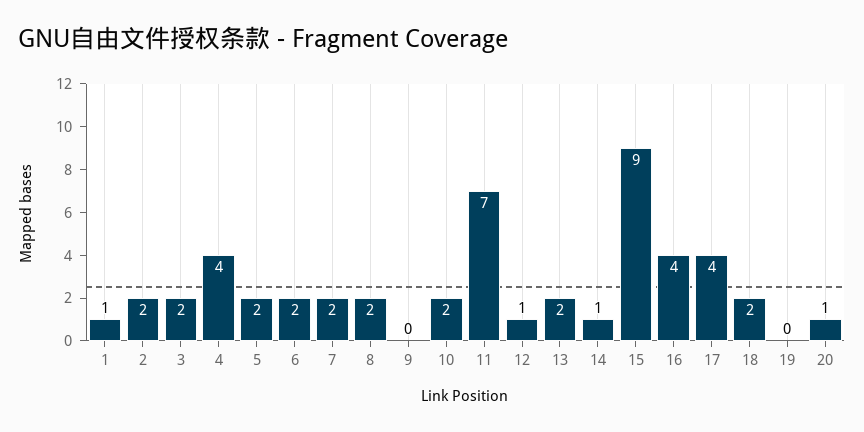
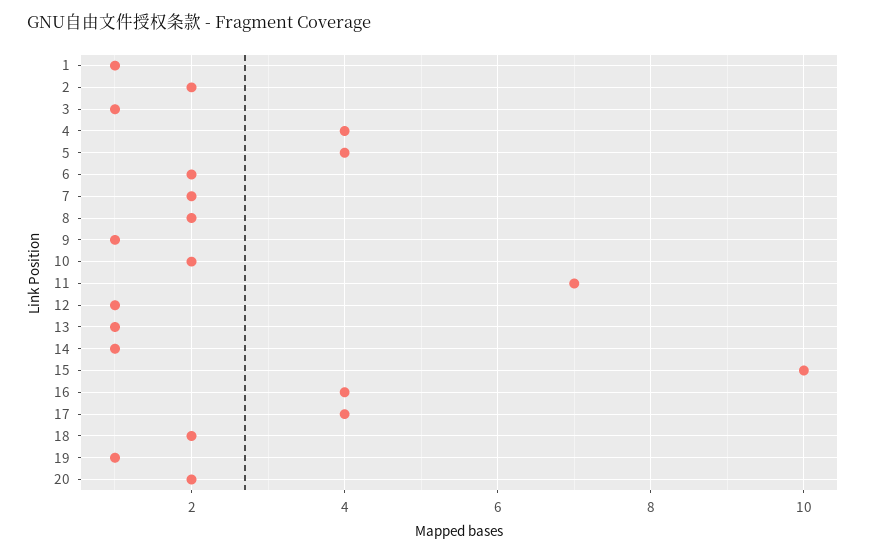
3: 2 -> 1
5: 2 -> 4
9: 0 -> 1
13: 2 -> 1
15: 9 -> 10
19: 0 -> 1
20: 1 -> 2

